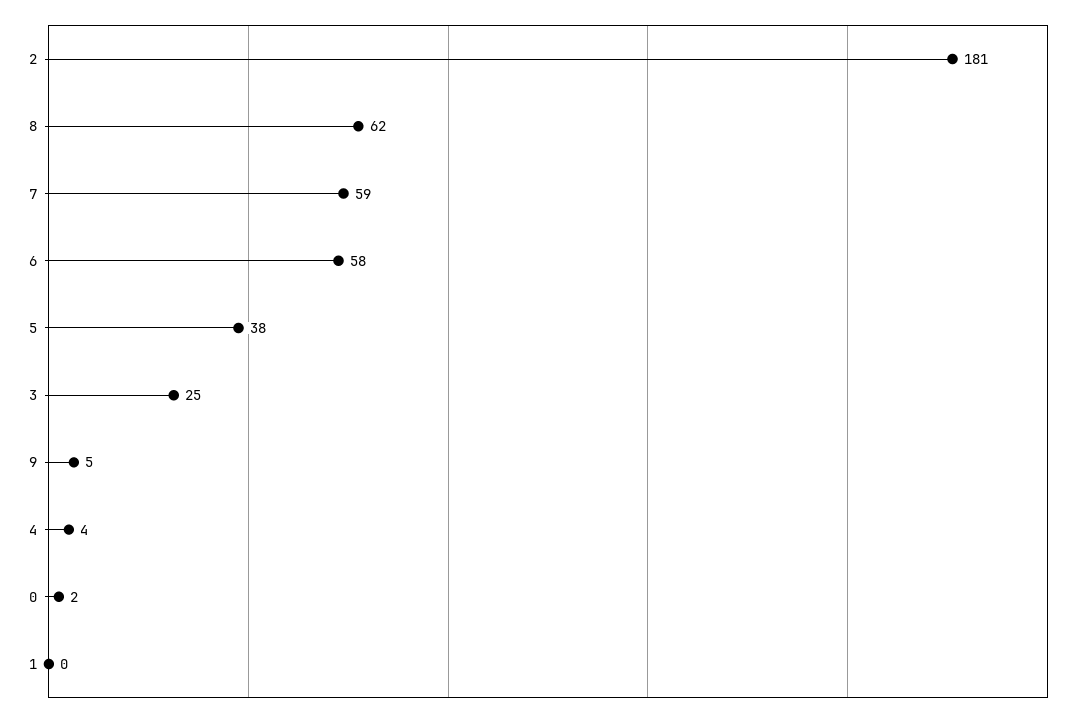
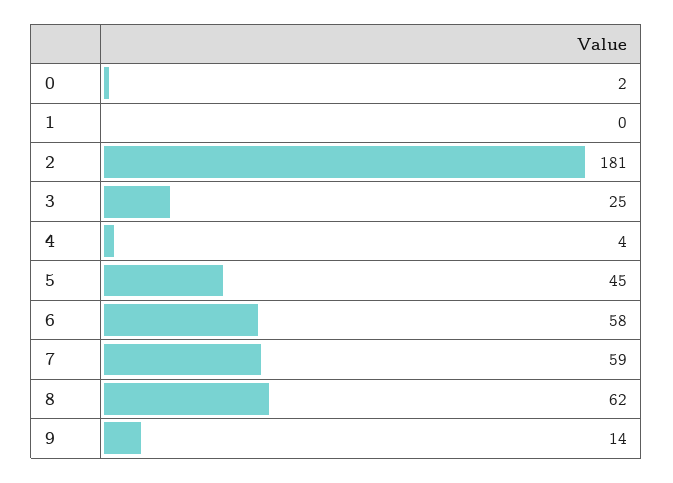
5: 38 -> 45
9: 5 -> 14

